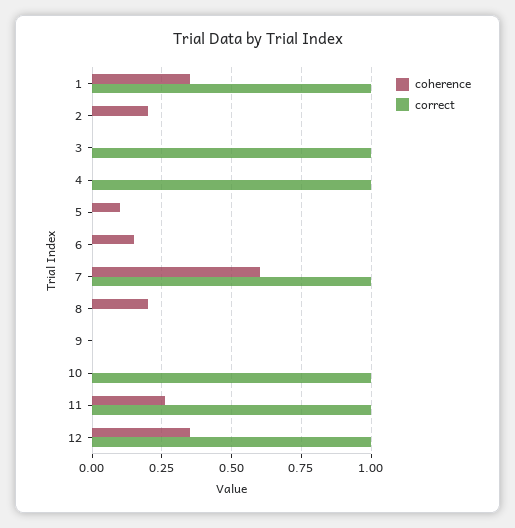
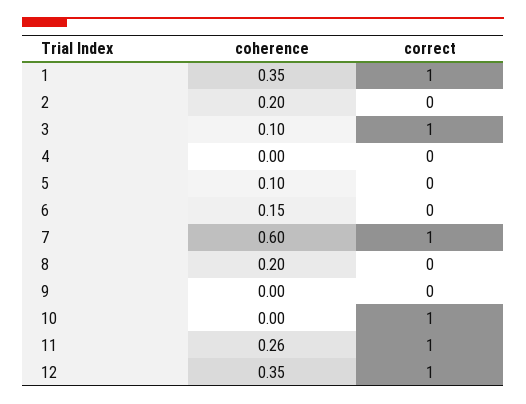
coherence, 3: 0 -> 0.1
correct, 4: 1 -> 0

